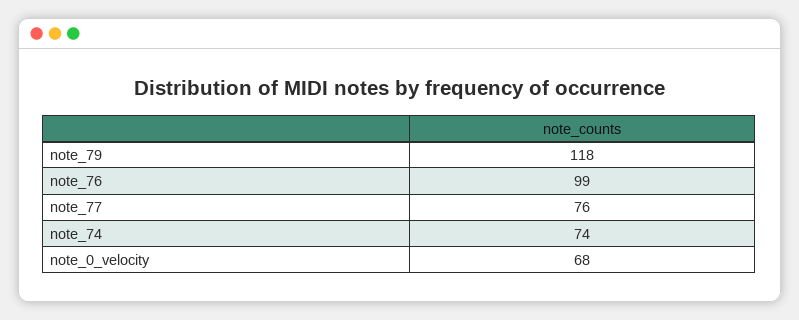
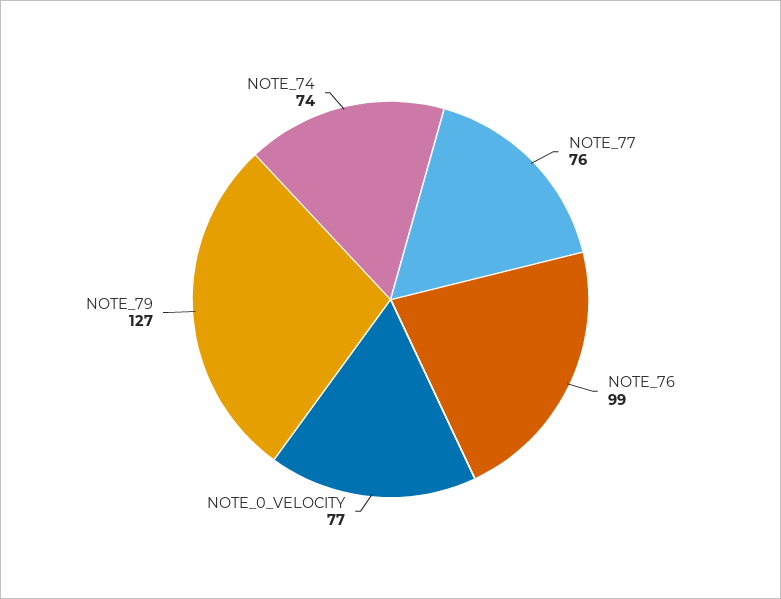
note_79: 118 -> 127
note_0_velocity: 68 -> 77

